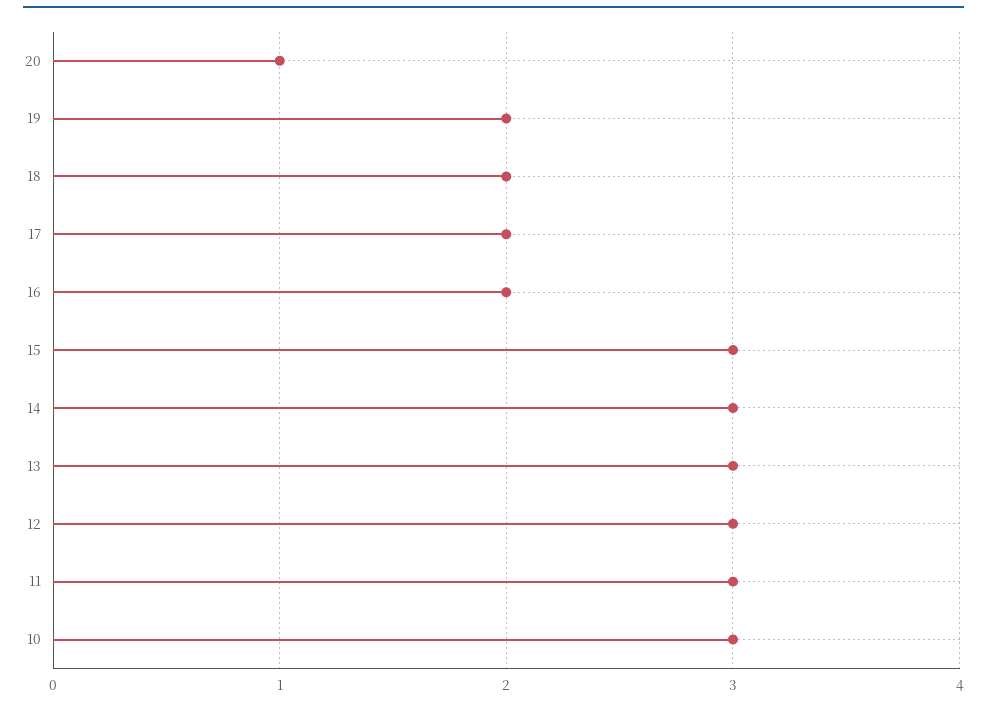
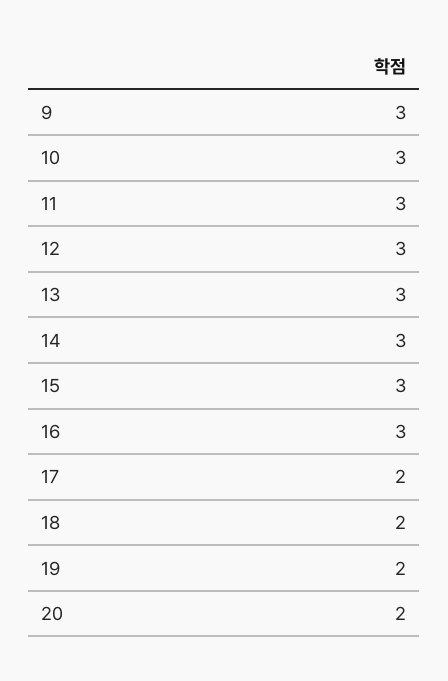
20: 1 -> 2
16: 2 -> 3
9: none -> 3

